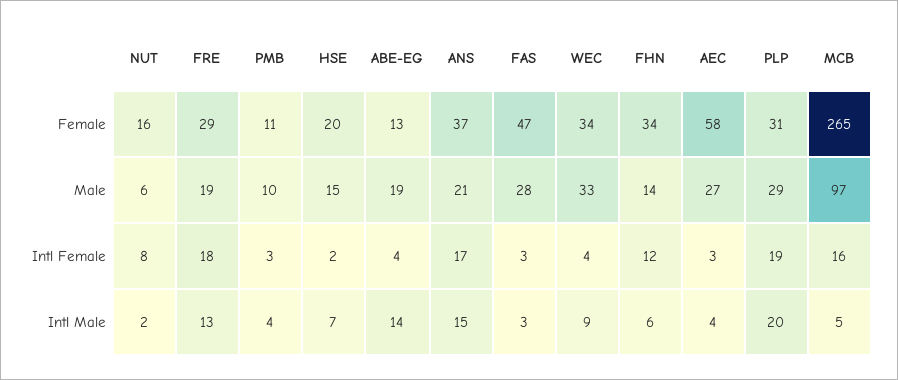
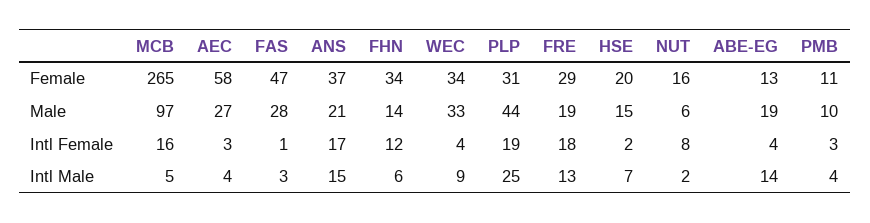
PLP, Male: 29 -> 44
FAS, Intl Female: 3 -> 1
PLP, Intl Male: 20 -> 25

